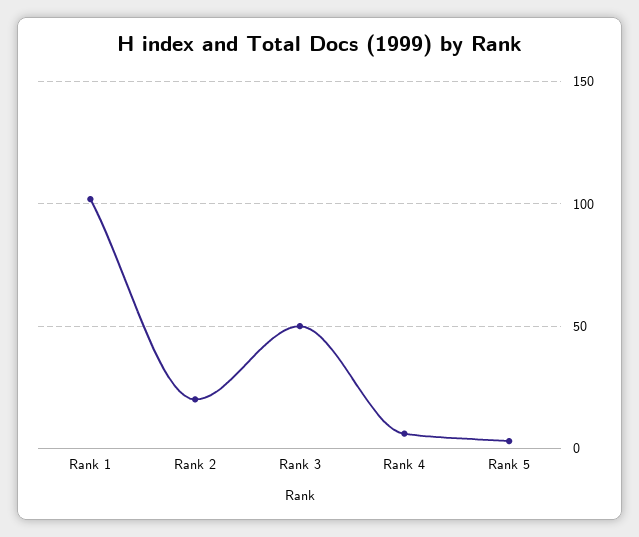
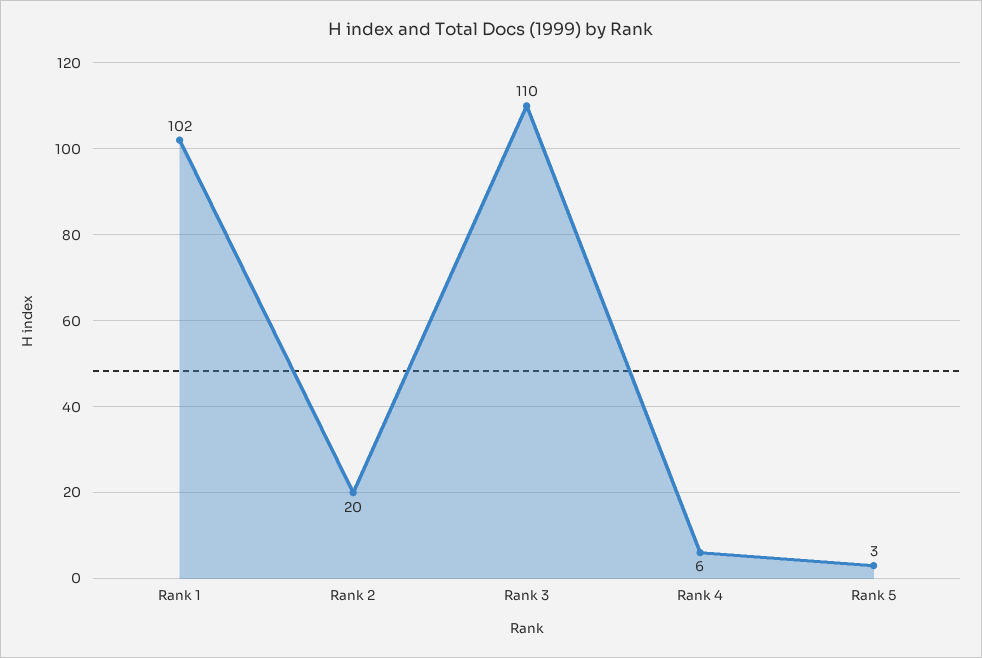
Rank 3: 50 -> 110

